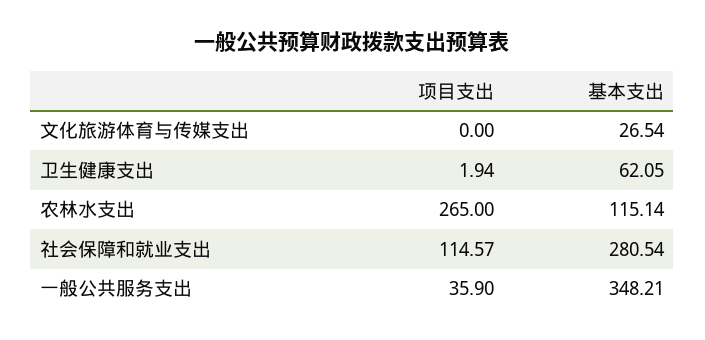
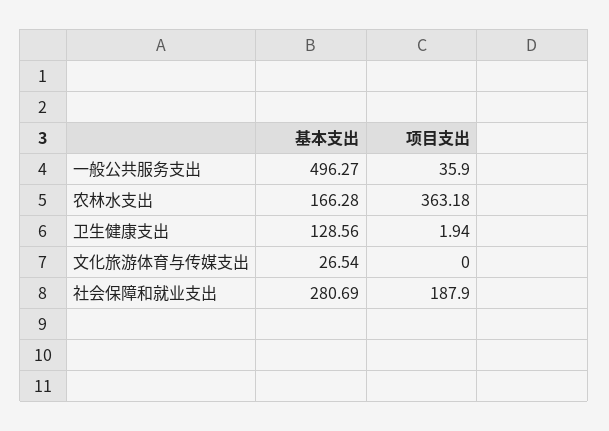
基本支出, 卫生健康支出: 62.05 -> 128.56
项目支出, 农林水支出: 265 -> 363.18
基本支出, 农林水支出: 115.14 -> 166.28
项目支出, 社会保障和就业支出: 114.57 -> 187.9
基本支出, 社会保障和就业支出: 280.54 -> 280.69
基本支出, 一般公共服务支出: 348.21 -> 496.27

